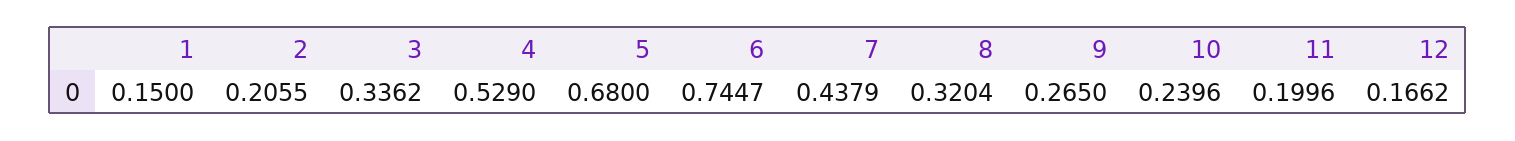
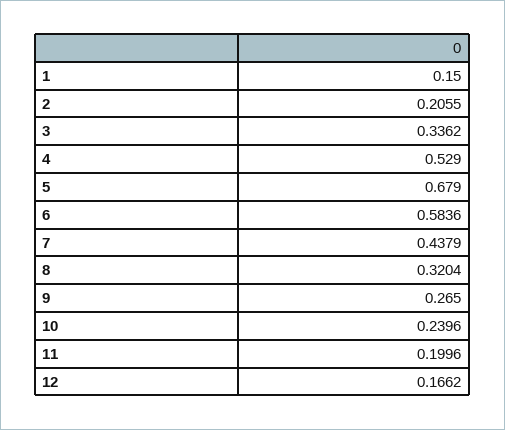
5: 0.68 -> 0.679
6: 0.7447 -> 0.5836

